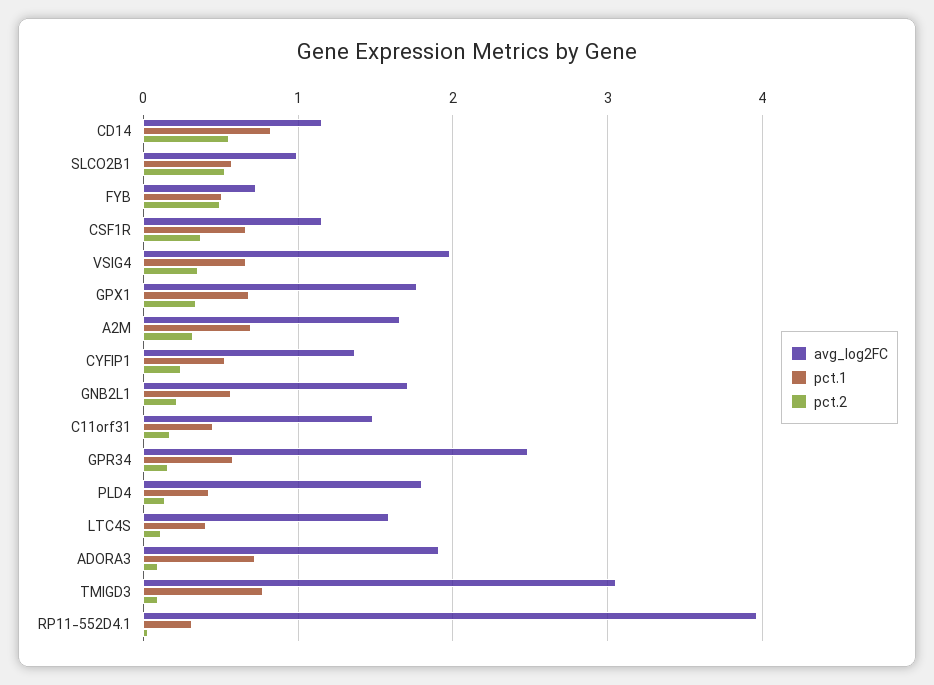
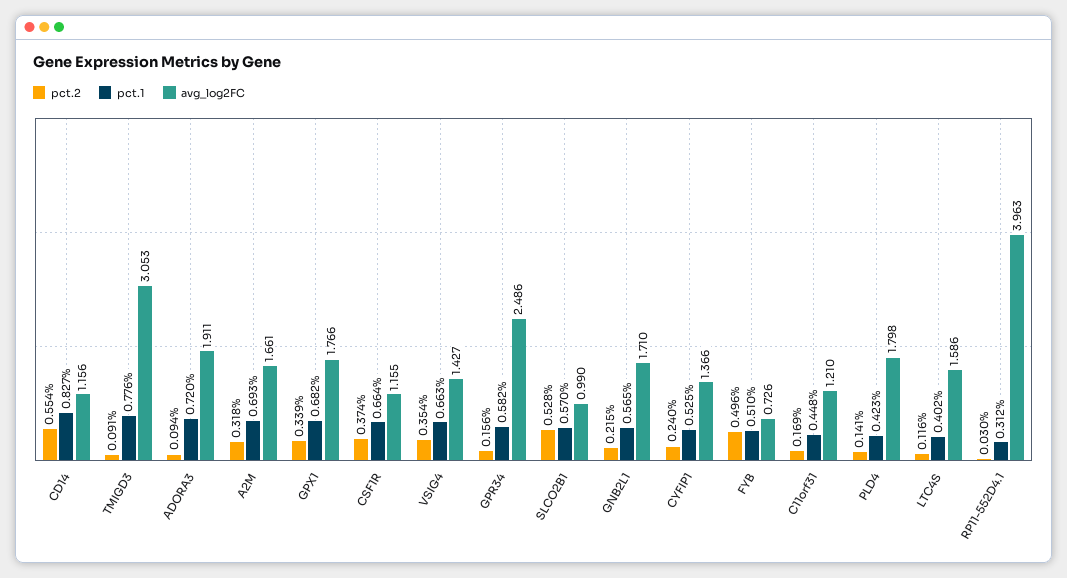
avg_log2FC, VSIG4: 2 -> 1.427
avg_log2FC, C11orf31: 1.5 -> 1.21

